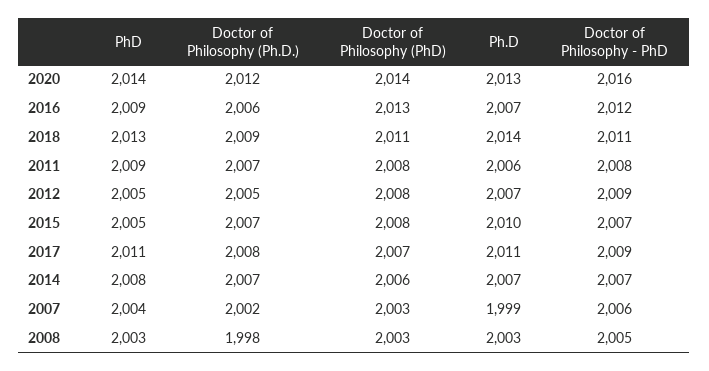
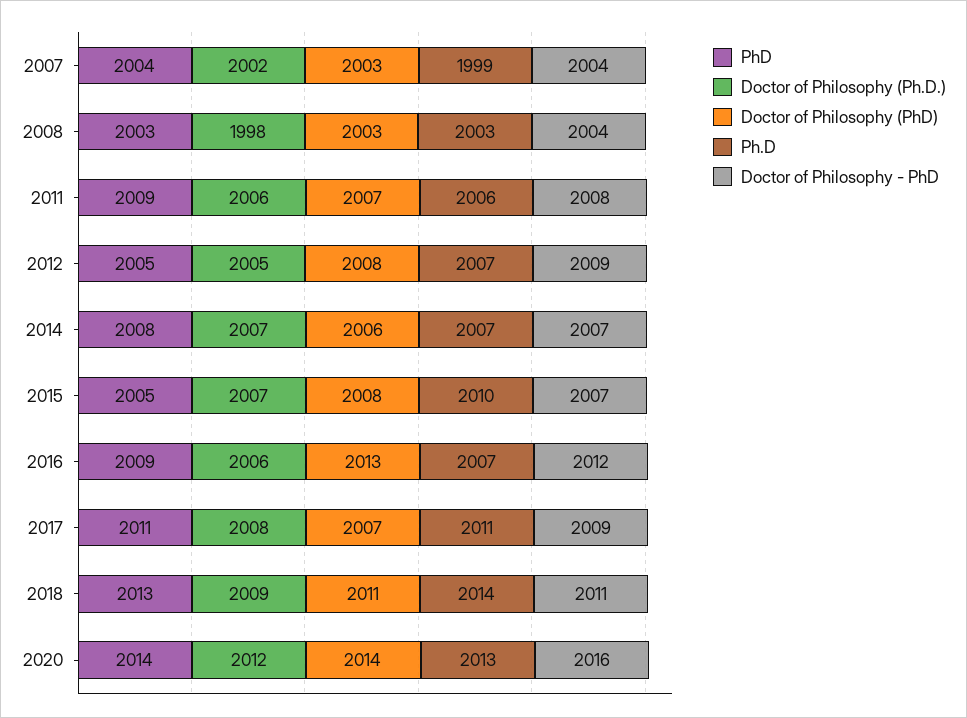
Doctor of Philosophy (Ph.D.), 2011: 2007 -> 2006
Doctor of Philosophy (PhD), 2011: 2008 -> 2007
Doctor of Philosophy - PhD, 2007: 2006 -> 2004
Doctor of Philosophy - PhD, 2008: 2005 -> 2004

